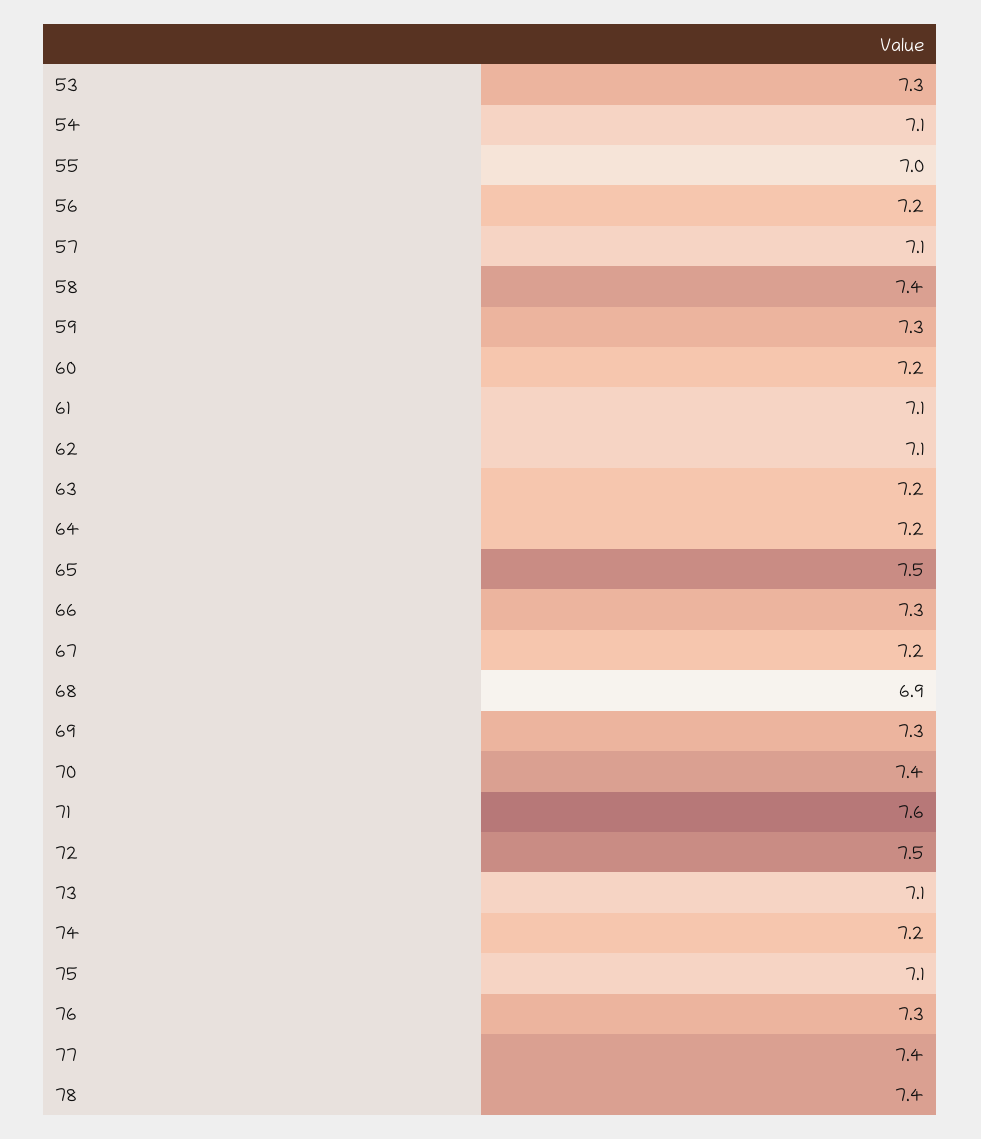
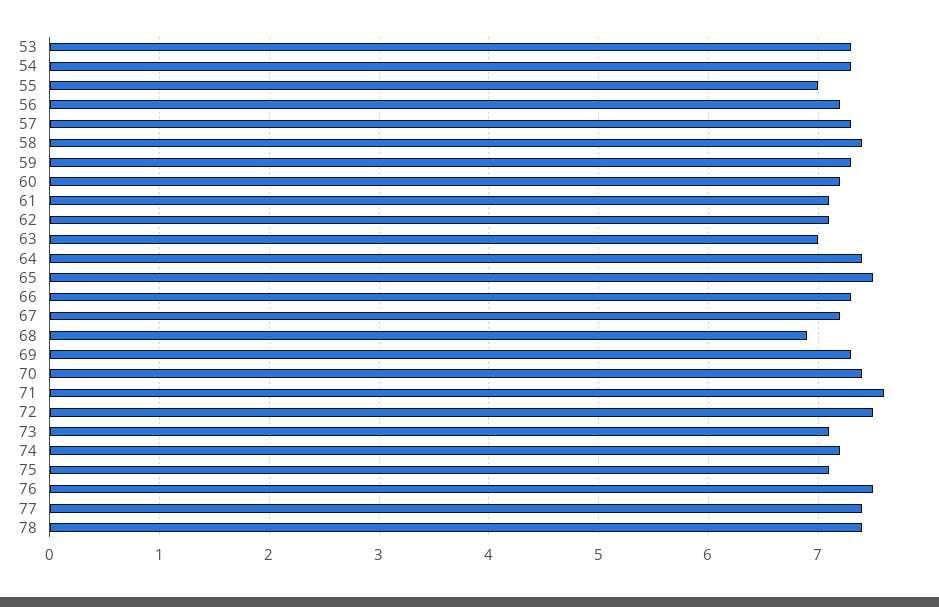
54: 7.1 -> 7.3
57: 7.1 -> 7.3
63: 7.2 -> 7
64: 7.2 -> 7.4
76: 7.3 -> 7.5

